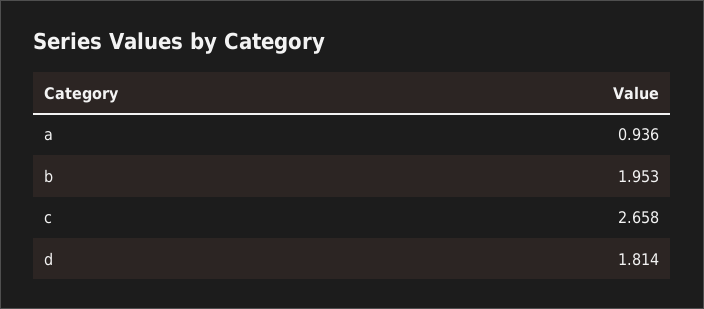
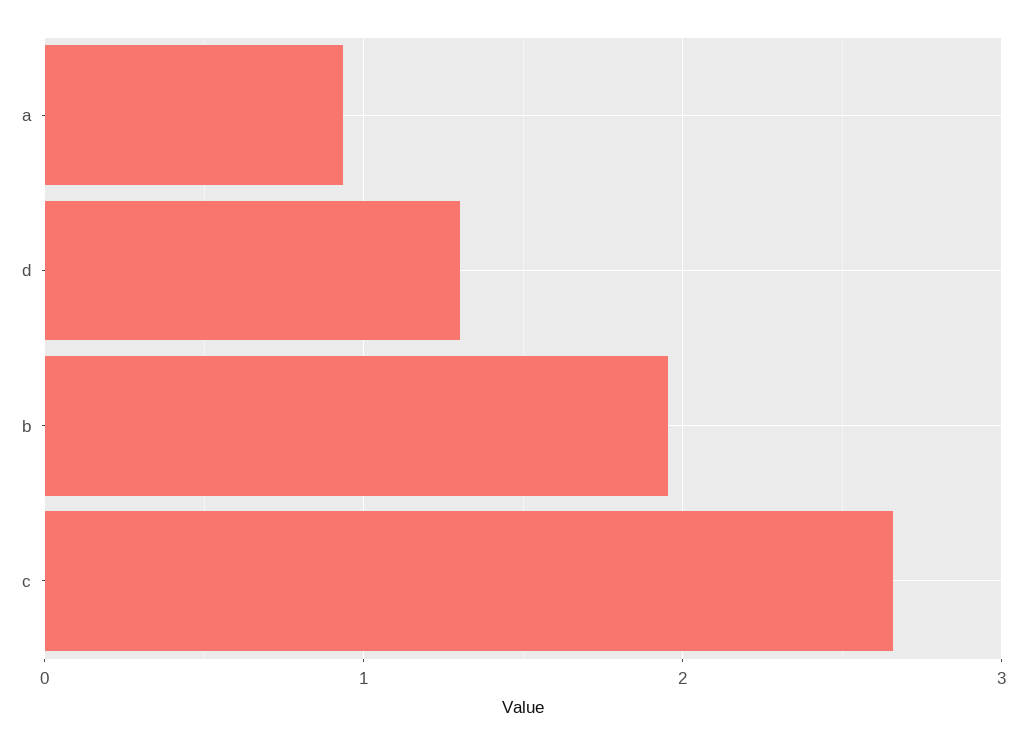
d: 1.814 -> 1.3

